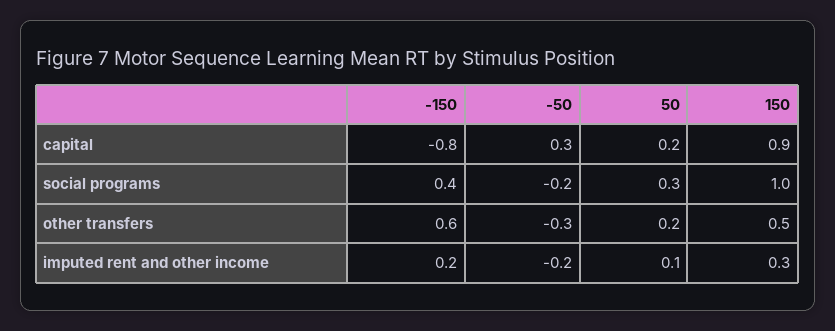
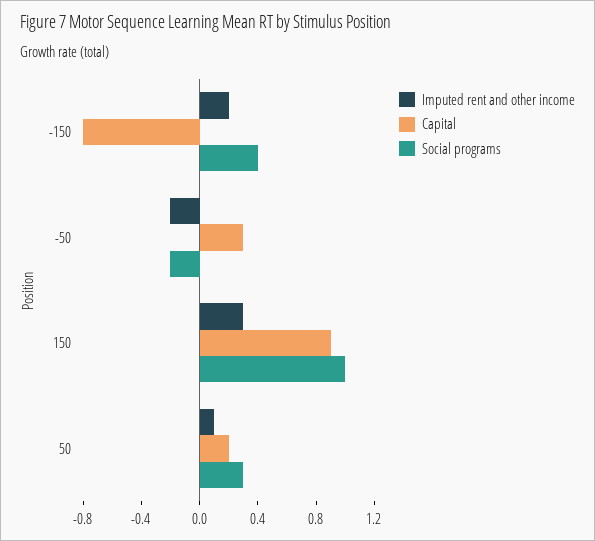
other transfers, -150: 0.6 -> none
other transfers, -50: -0.3 -> none
other transfers, 50: 0.2 -> none
other transfers, 150: 0.5 -> none

